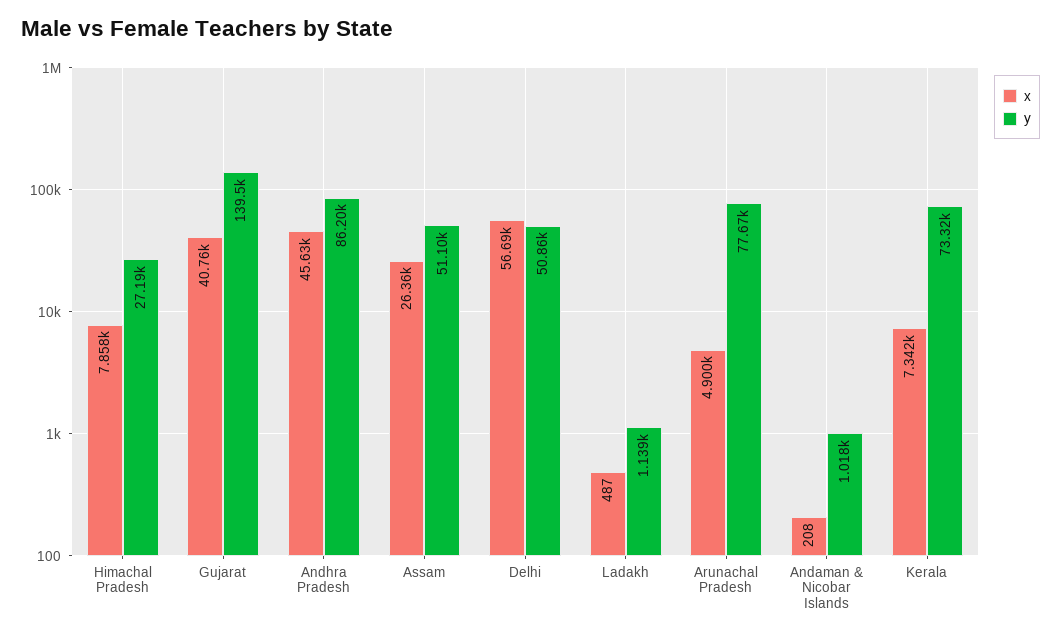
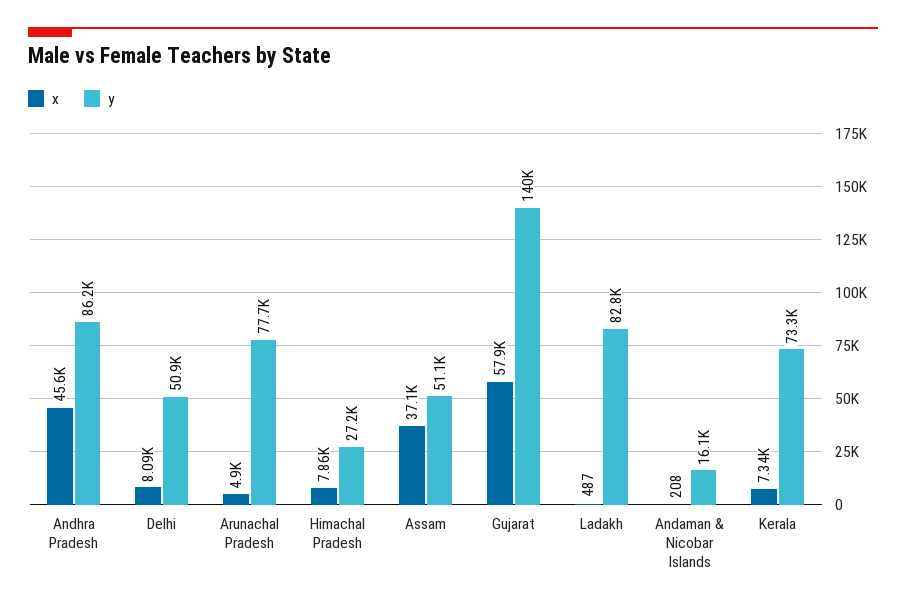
x, Gujarat: 40760 -> 57900
x, Assam: 26360 -> 37100
x, Delhi: 56690 -> 8090
y, Ladakh: 1139 -> 82800
y, Andaman & Nicobar Islands: 1018 -> 16100

